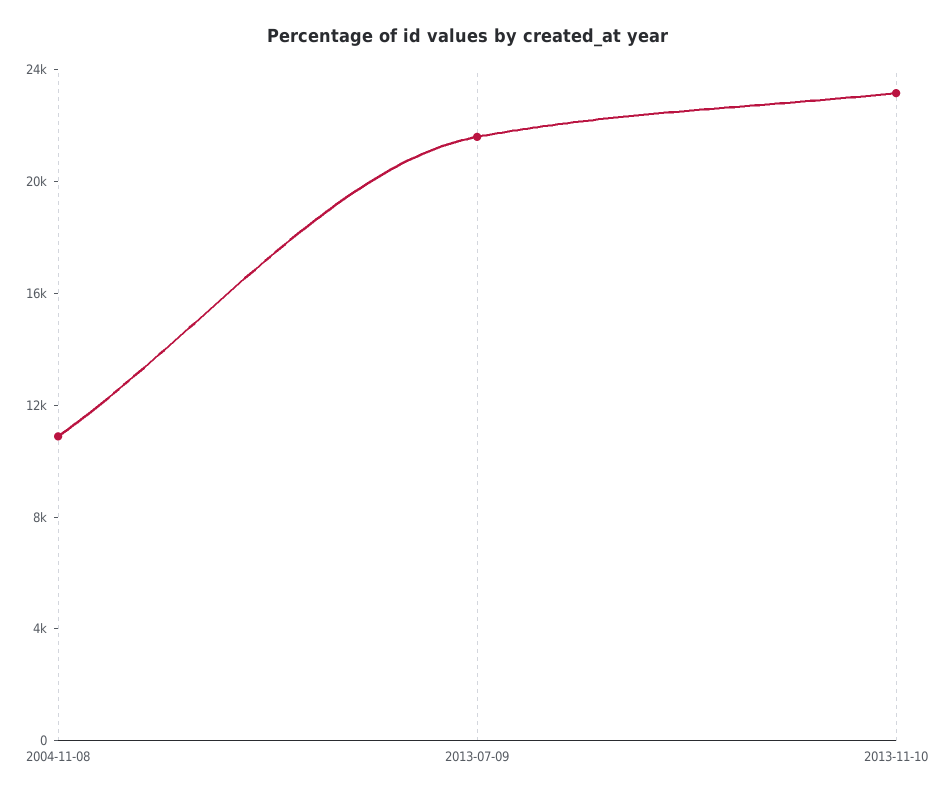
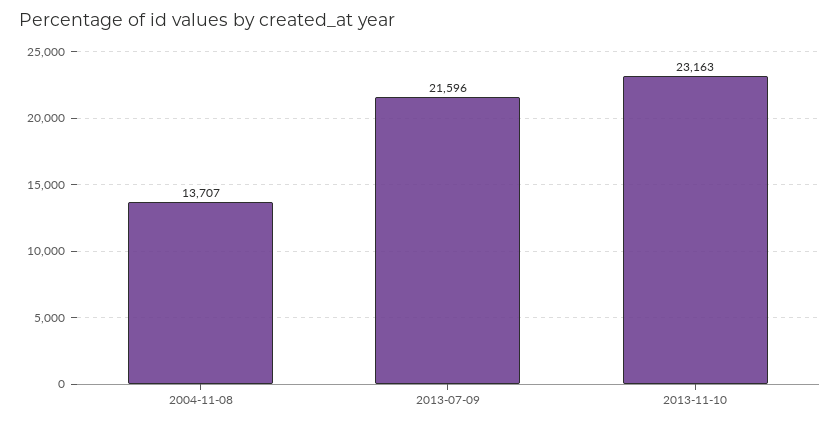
2004-11-08: 11000 -> 13707

